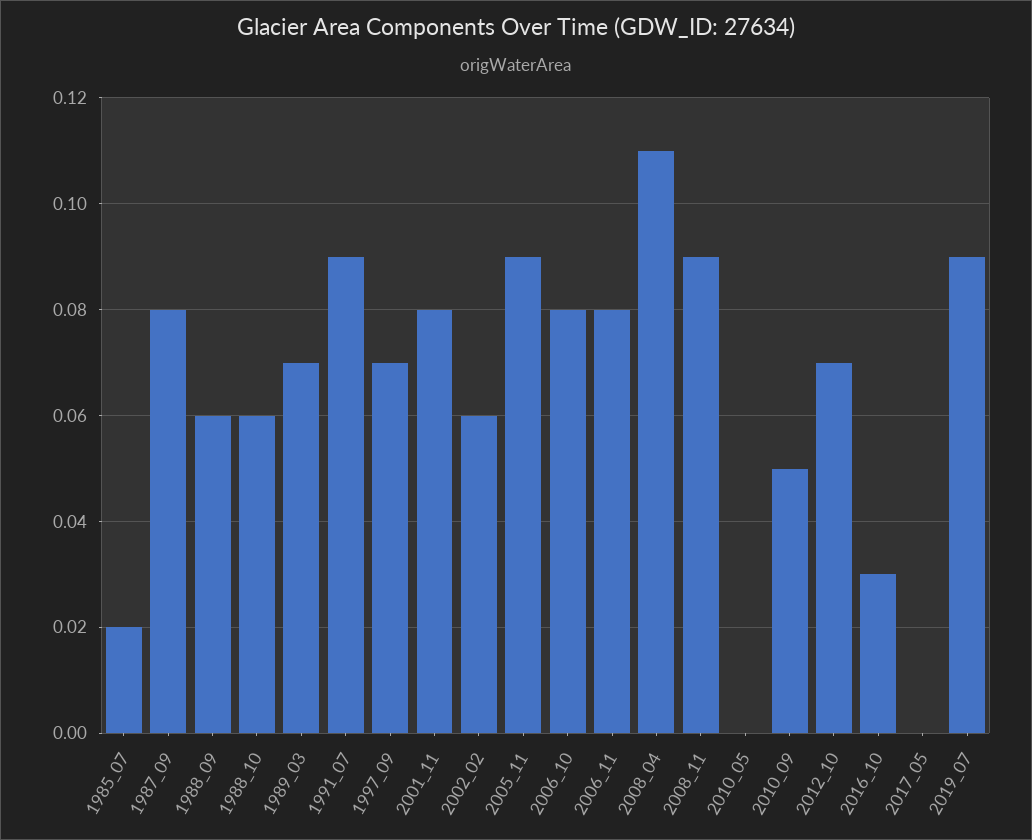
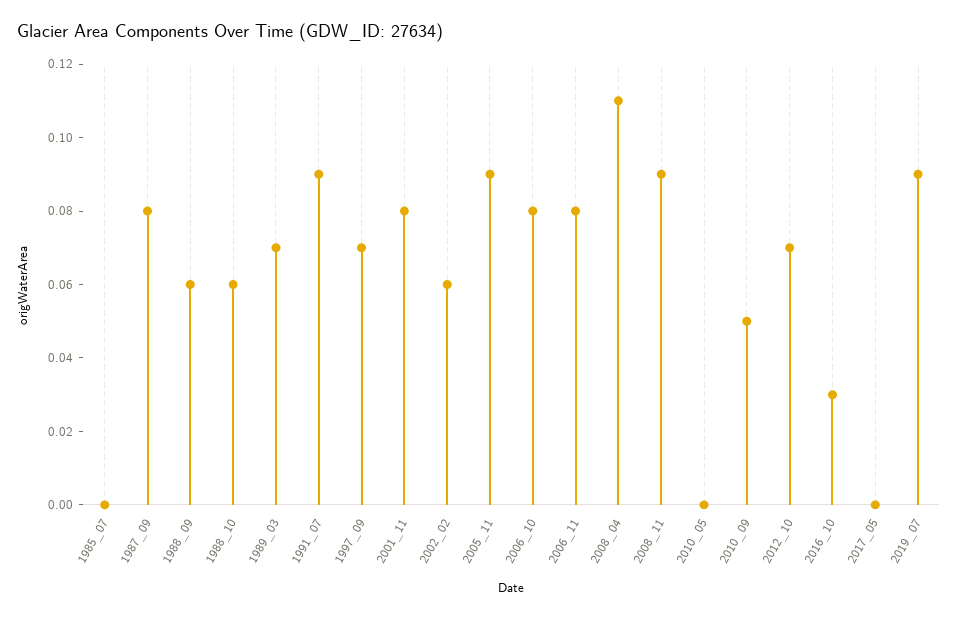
1985_07: 0.02 -> 0

